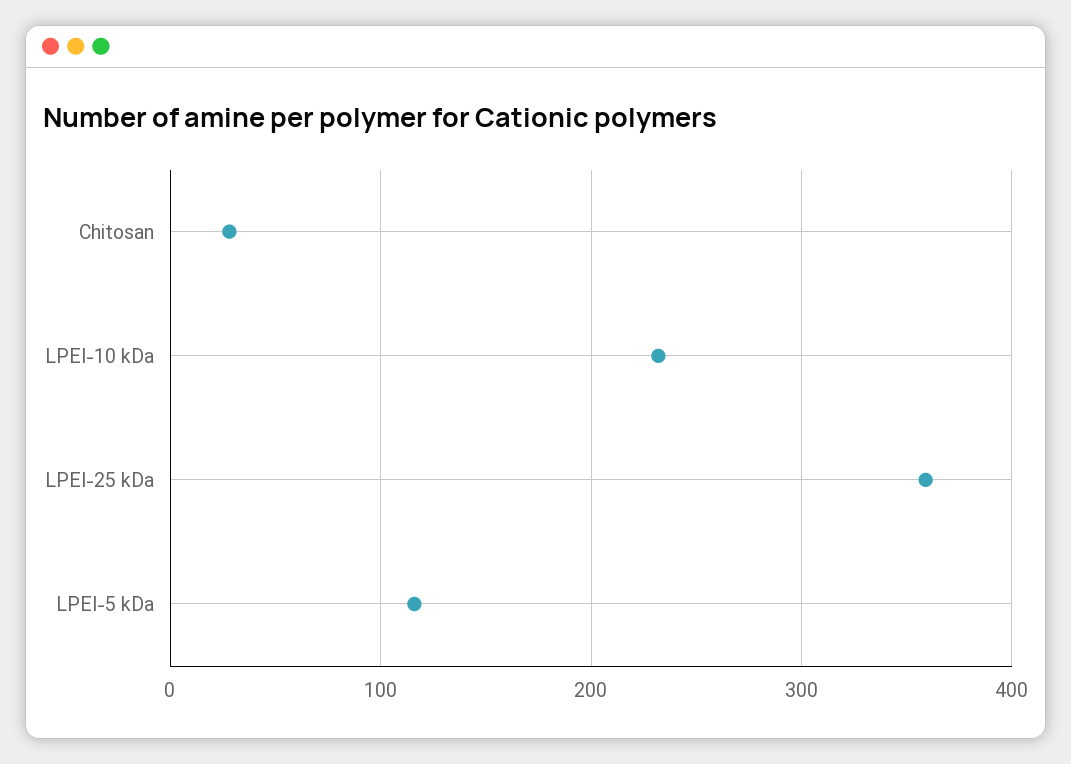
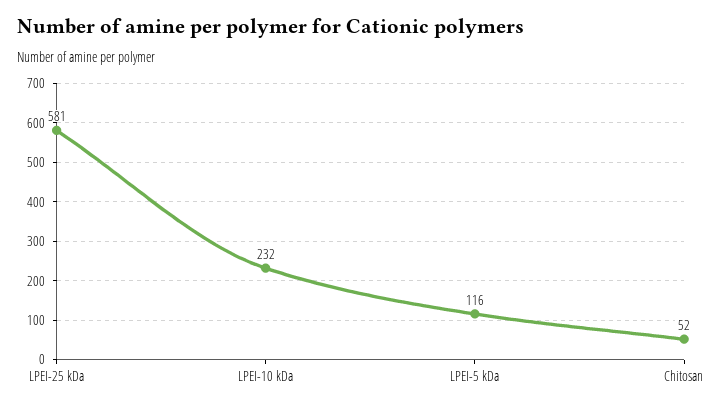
Chitosan: 30 -> 52
LPEI-25 kDa: 360 -> 581

